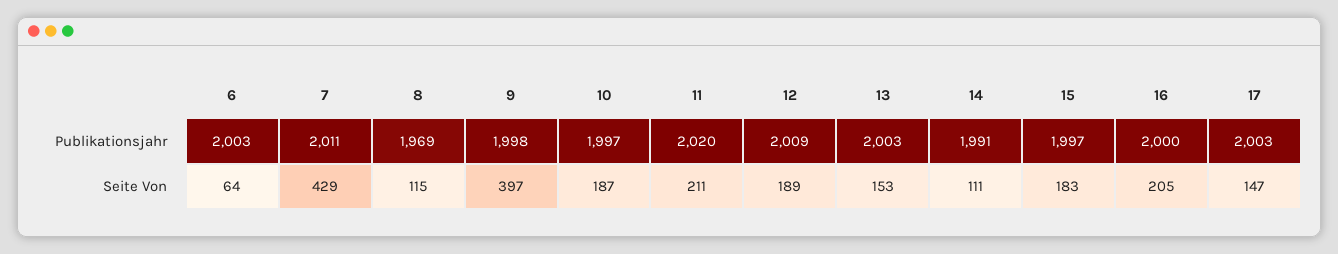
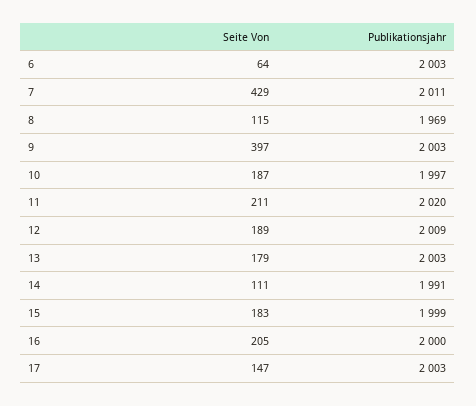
9, Publikationsjahr: 1998 -> 2003
15, Publikationsjahr: 1997 -> 1999
13, Seite Von: 153 -> 179

